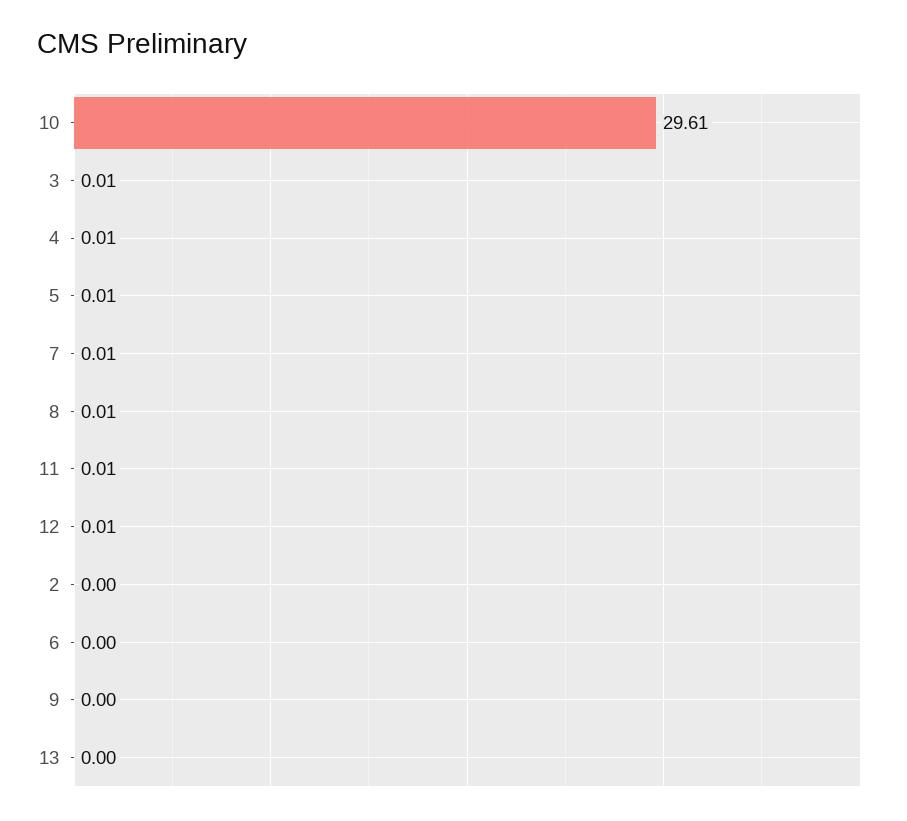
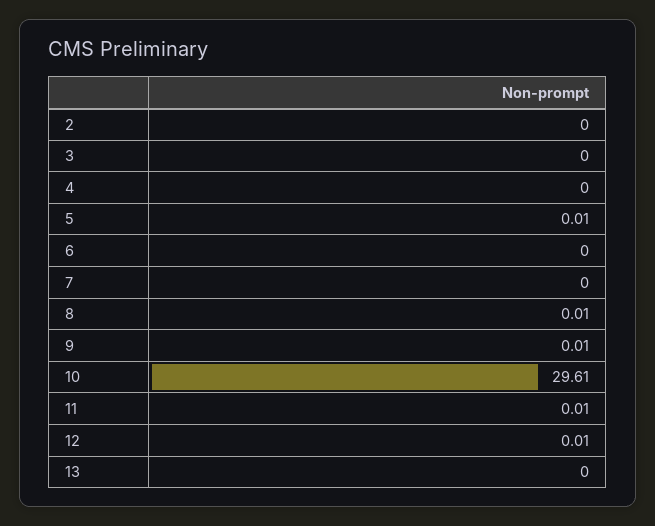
3: 0.01 -> 0
4: 0.01 -> 0
7: 0.01 -> 0
9: 0 -> 0.01

